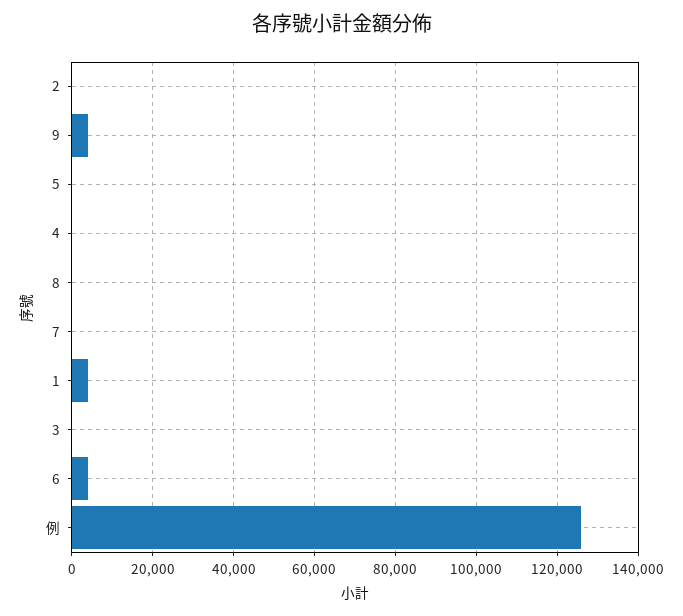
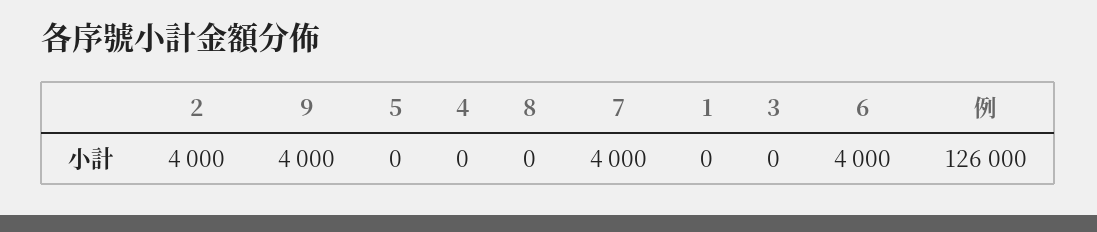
2: 0 -> 4000
7: 0 -> 4000
1: 4000 -> 0

